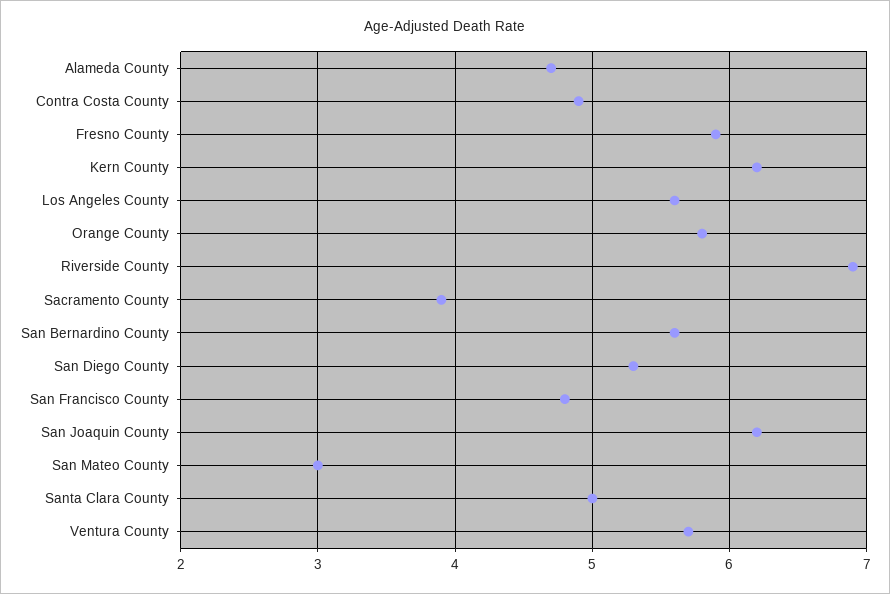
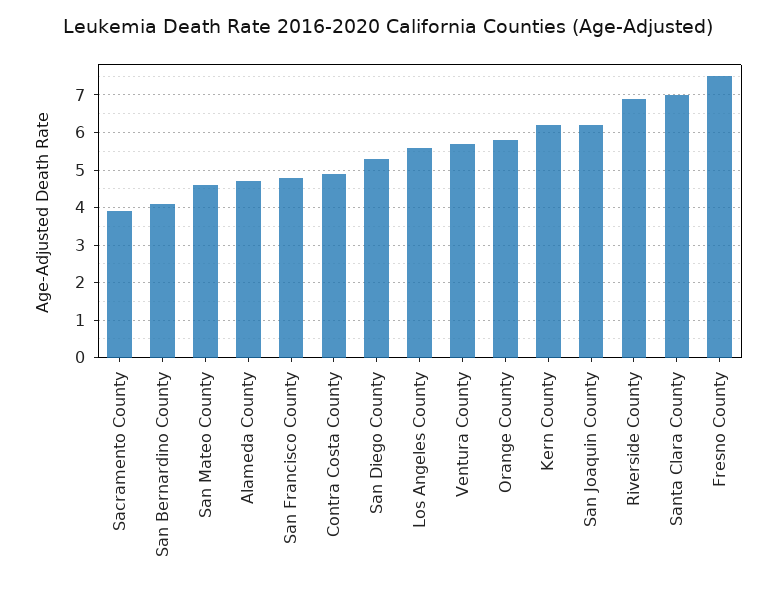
Fresno County: 5.9 -> 7.5
San Bernardino County: 5.6 -> 4
San Mateo County: 3 -> 4.5
Santa Clara County: 5 -> 7

